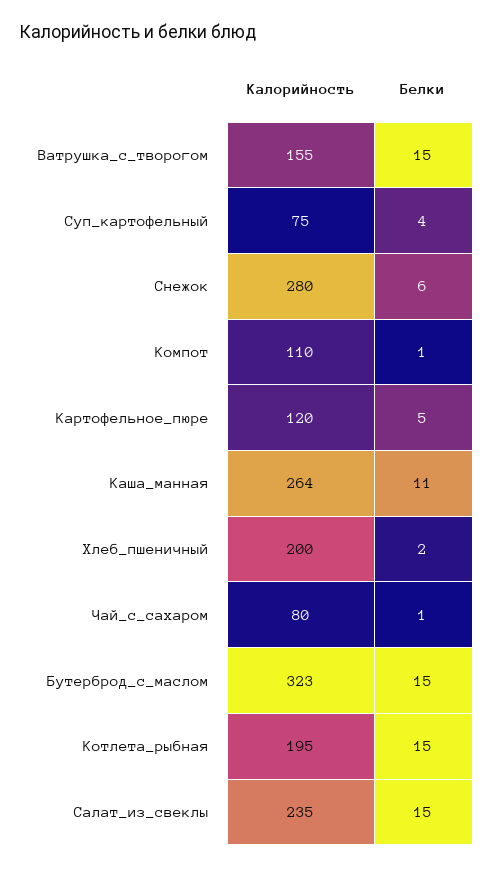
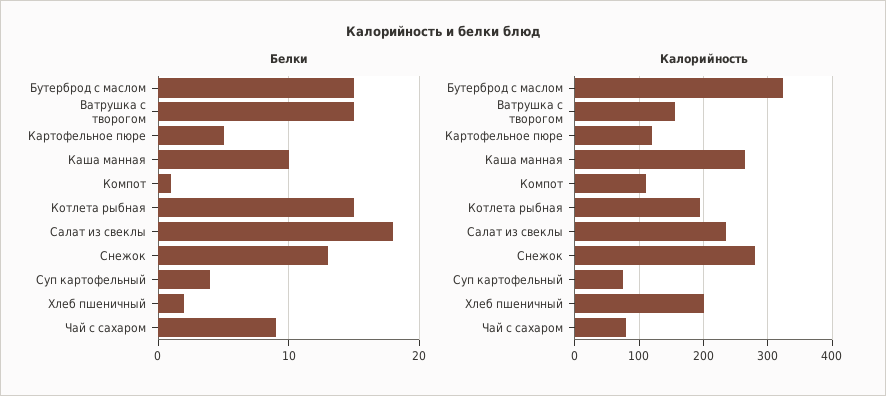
Белки, Снежок: 6 -> 13
Белки, Каша_манная: 11 -> 10
Белки, Чай_с_сахаром: 1 -> 9
Белки, Салат_из_свеклы: 15 -> 18

